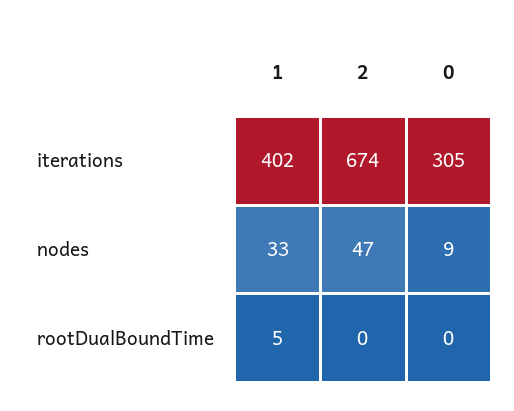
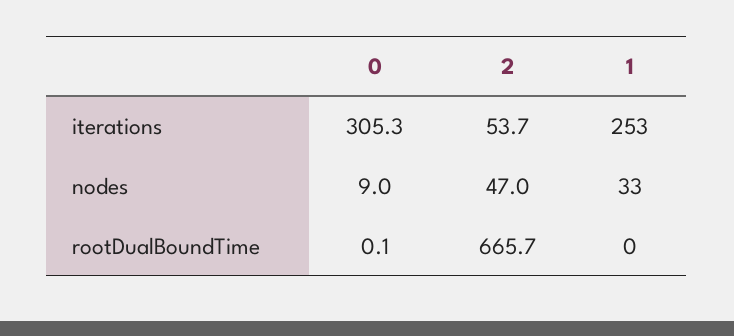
1, iterations: 402 -> 253
2, iterations: 674 -> 53.7
1, rootDualBoundTime: 5 -> 0
2, rootDualBoundTime: 0 -> 665.7

